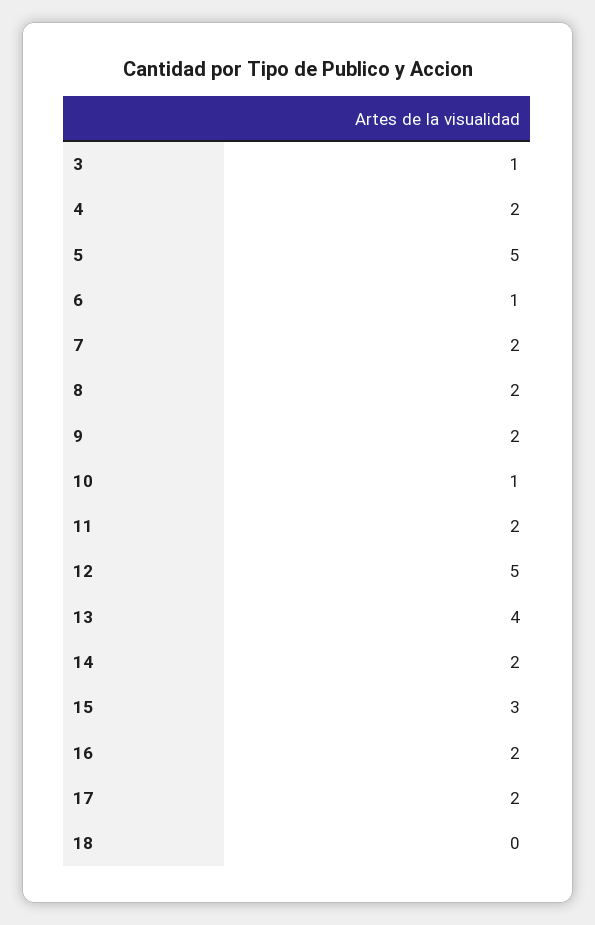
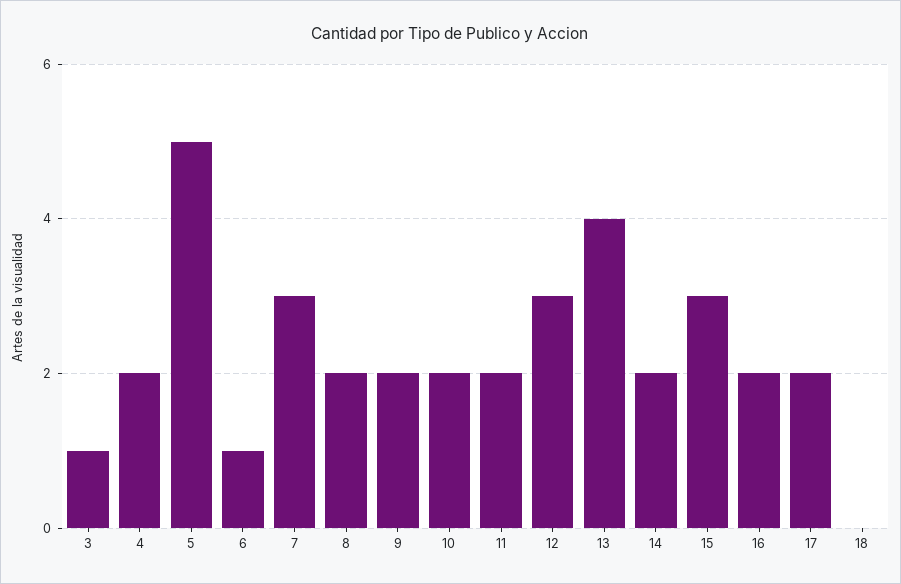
7: 2 -> 3
10: 1 -> 2
12: 5 -> 3

